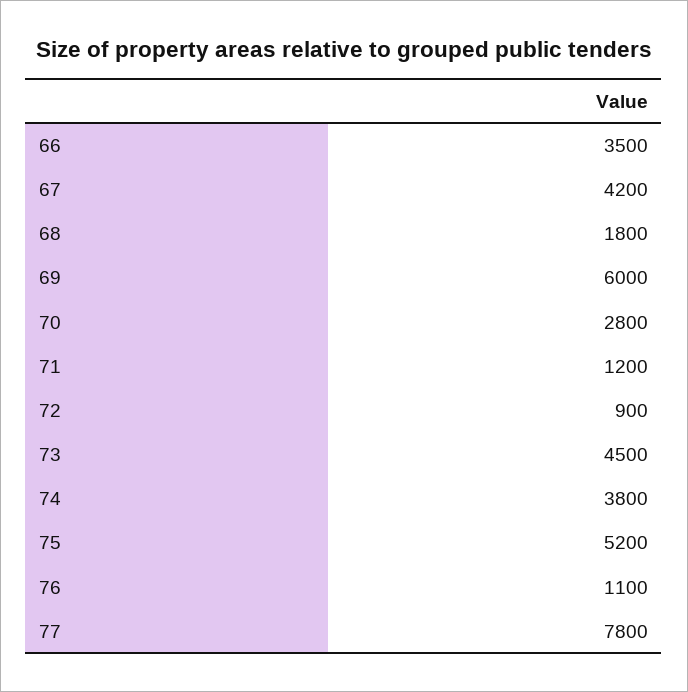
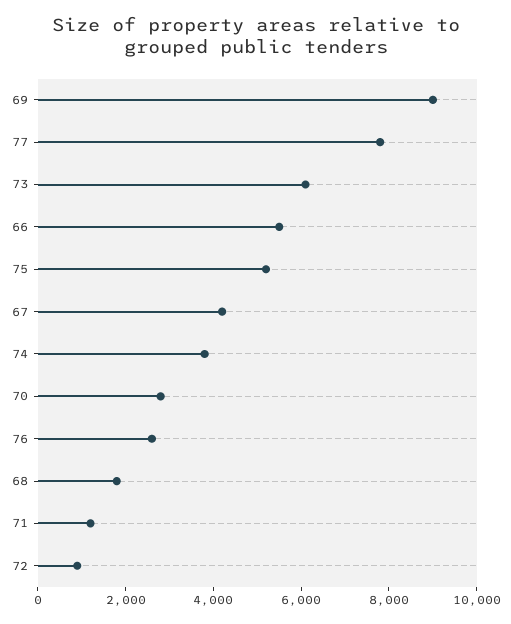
66: 3500 -> 5500
69: 6000 -> 9000
73: 4500 -> 6000
76: 1100 -> 2500

